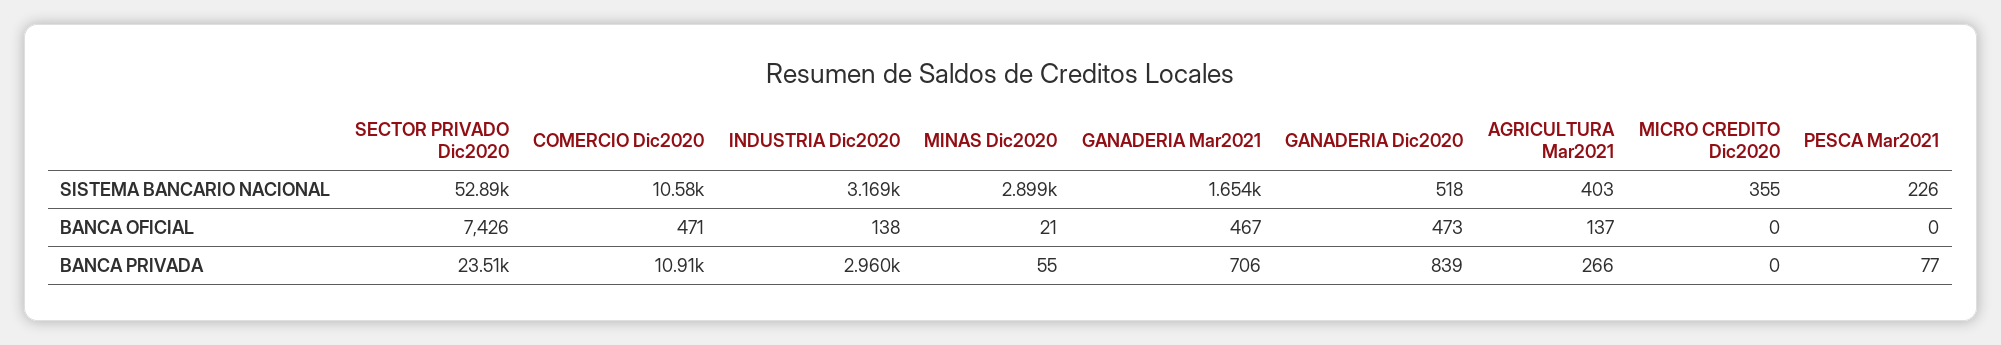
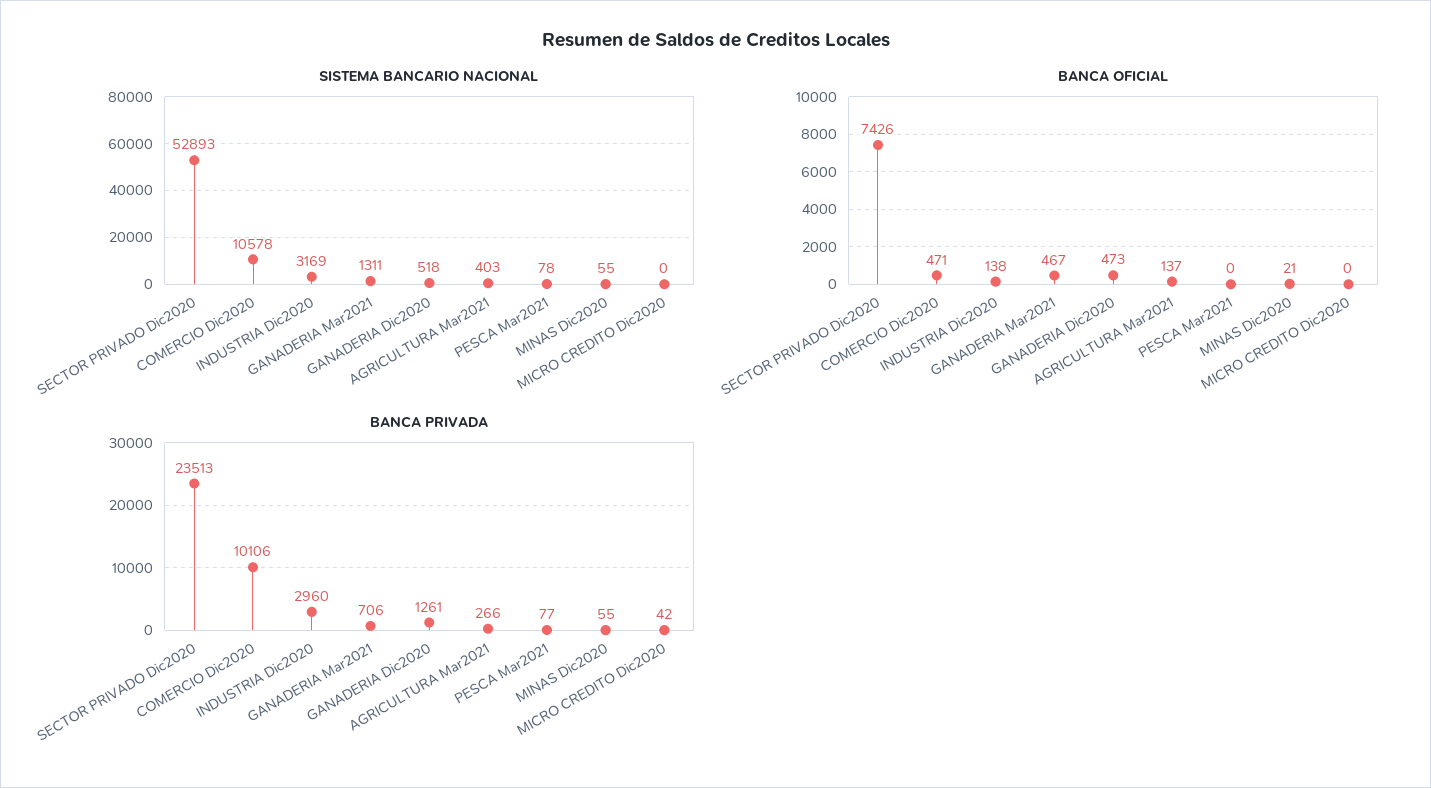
SISTEMA BANCARIO NACIONAL, MINAS Dic2020: 2899 -> 55
SISTEMA BANCARIO NACIONAL, GANADERIA Mar2021: 1654 -> 1311
SISTEMA BANCARIO NACIONAL, MICRO CREDITO Dic2020: 355 -> 0
SISTEMA BANCARIO NACIONAL, PESCA Mar2021: 226 -> 78
BANCA PRIVADA, COMERCIO Dic2020: 10910 -> 10106
BANCA PRIVADA, GANADERIA Dic2020: 839 -> 1261
BANCA PRIVADA, MICRO CREDITO Dic2020: 0 -> 42

